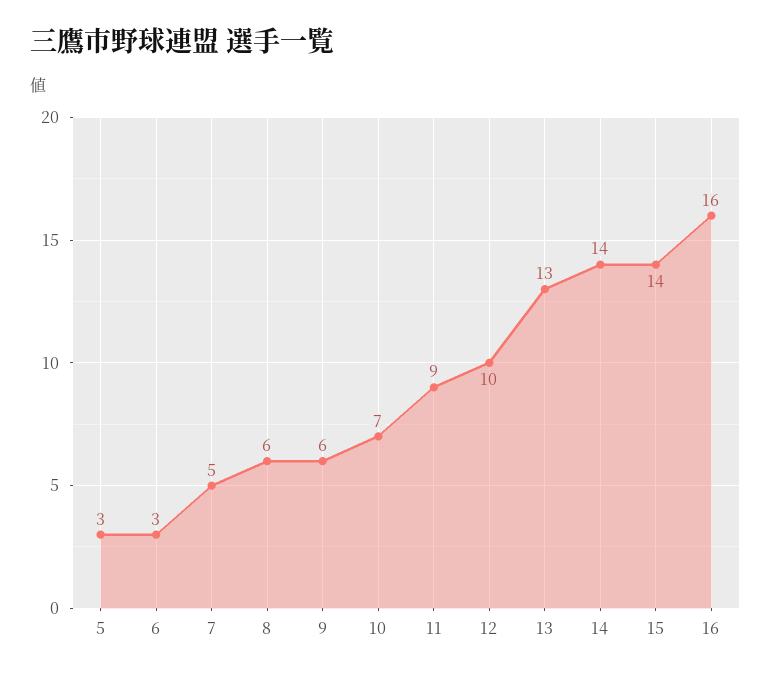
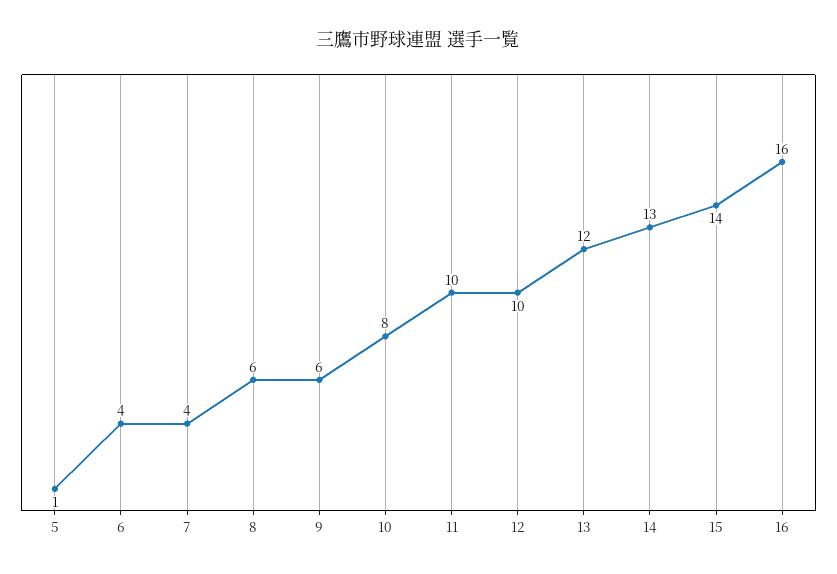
5: 3 -> 1
6: 3 -> 4
7: 5 -> 4
10: 7 -> 8
11: 9 -> 10
13: 13 -> 12
14: 14 -> 13

